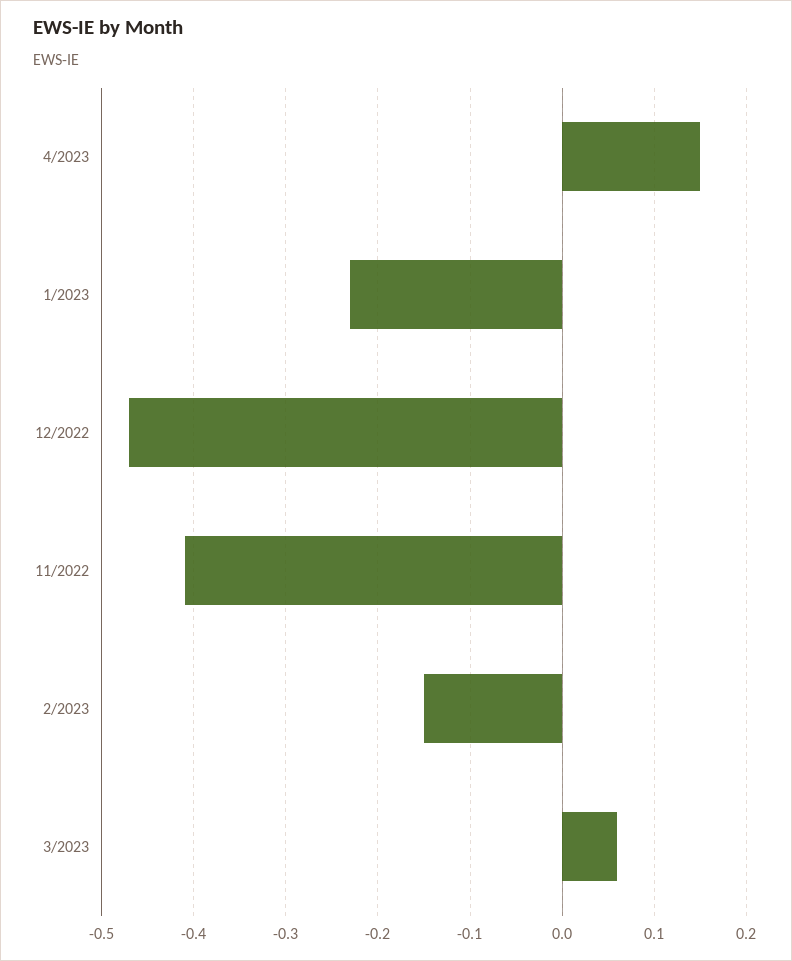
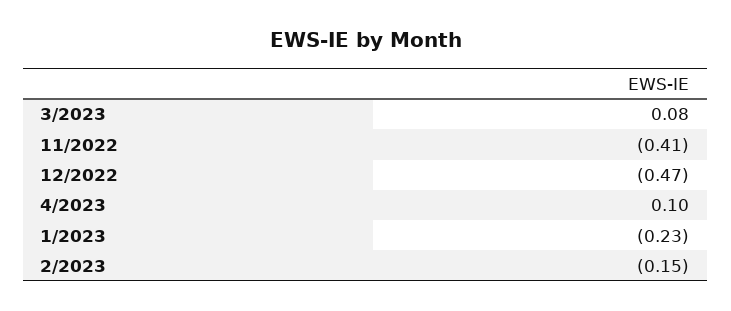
4/2023: 0.15 -> 0.1
3/2023: 0.06 -> 0.08

